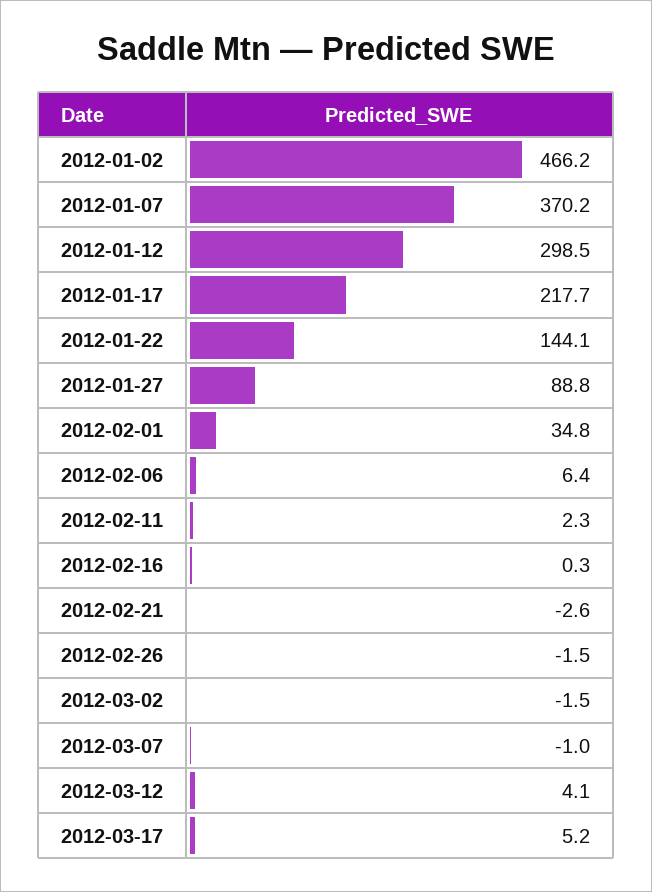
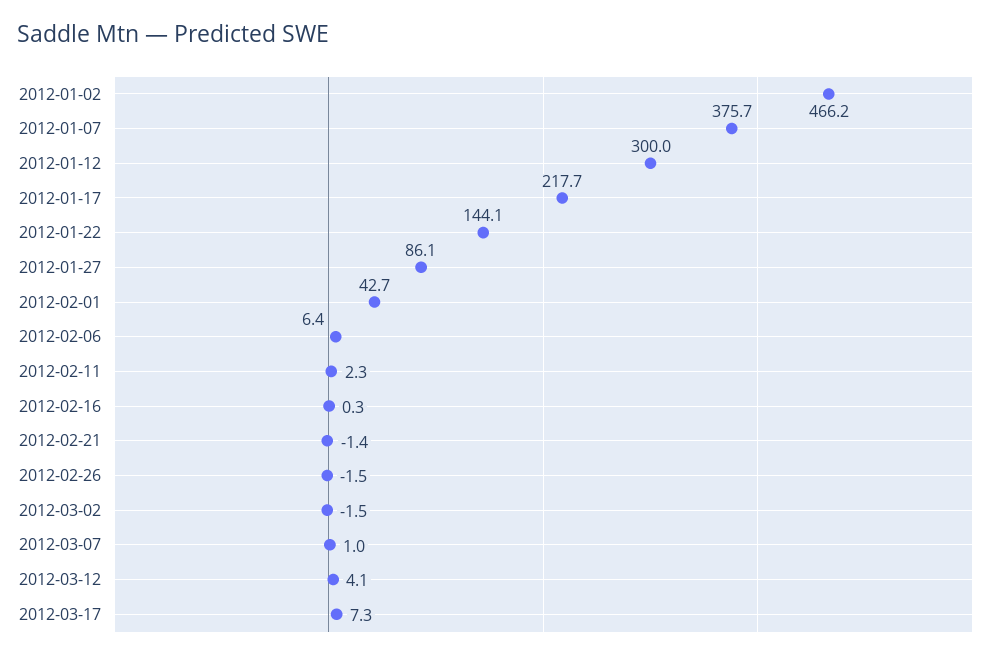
2012-01-07: 370.2 -> 375.7
2012-01-12: 298.5 -> 300
2012-01-27: 88.8 -> 86.1
2012-02-01: 34.8 -> 42.7
2012-02-21: -2.6 -> -1.4
2012-03-07: -1 -> 1
2012-03-17: 5.2 -> 7.3

